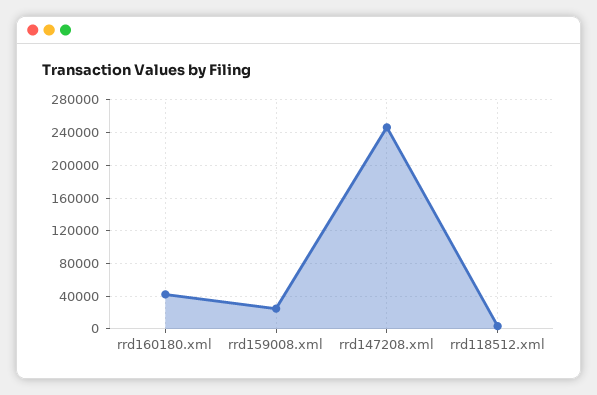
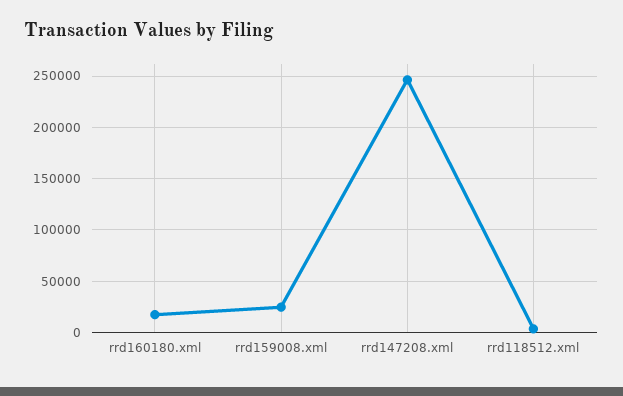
rrd160180.xml: 40000 -> 20000

